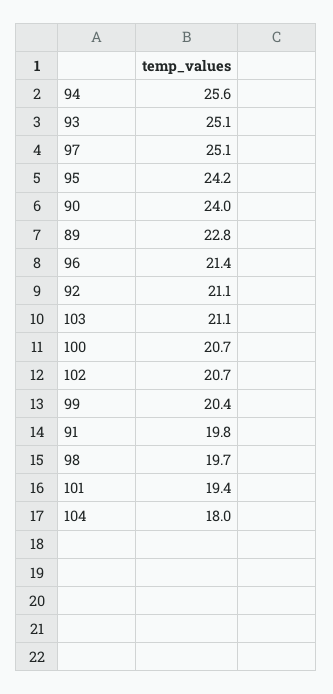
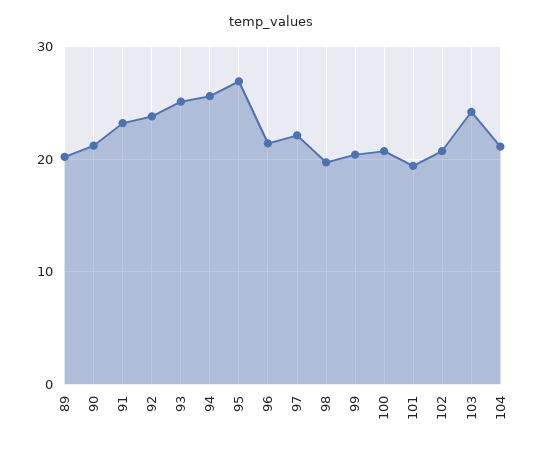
97: 25.1 -> 22
95: 24.2 -> 27
90: 24 -> 21
89: 22.8 -> 20
92: 21.1 -> 24
103: 21.1 -> 24
91: 19.8 -> 23
104: 18 -> 21

